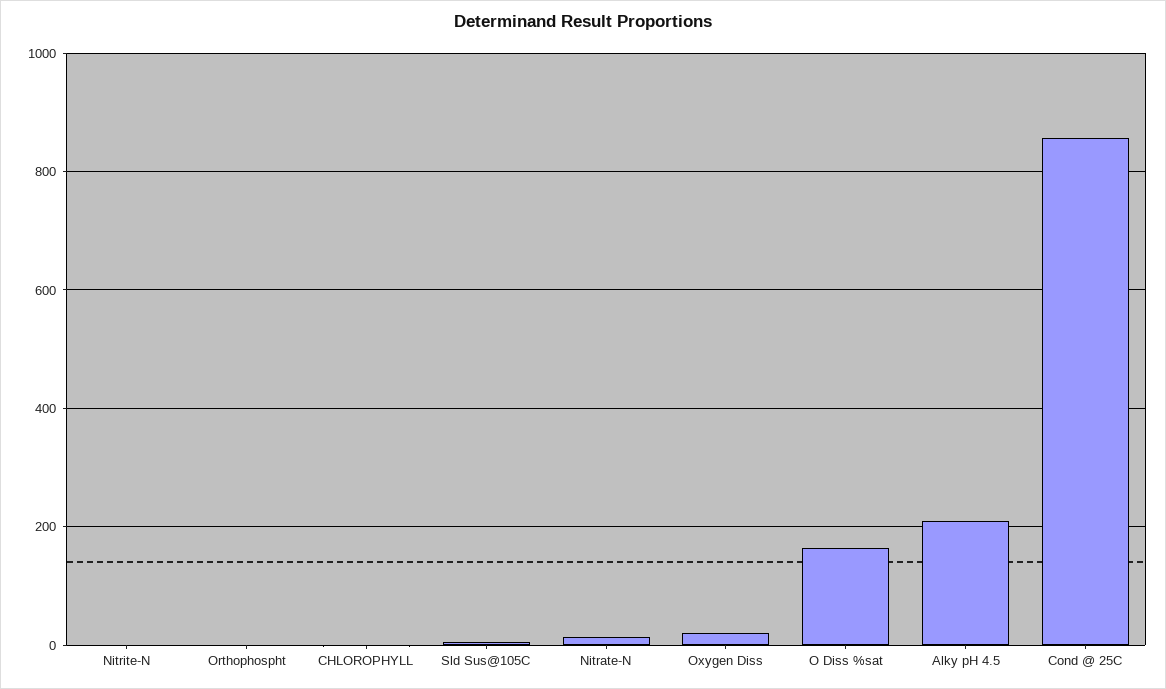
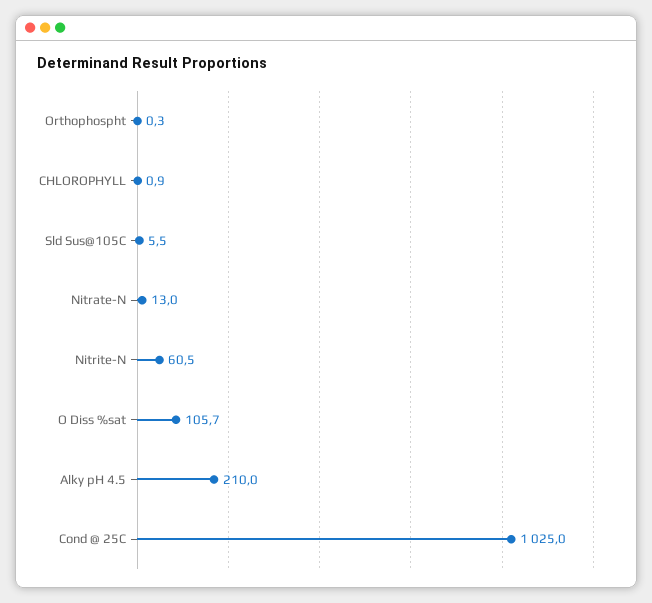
Nitrite-N: 0 -> 60.5
Oxygen Diss: 20 -> none
O Diss %sat: 160 -> 105.7
Cond @ 25C: 860 -> 1025

